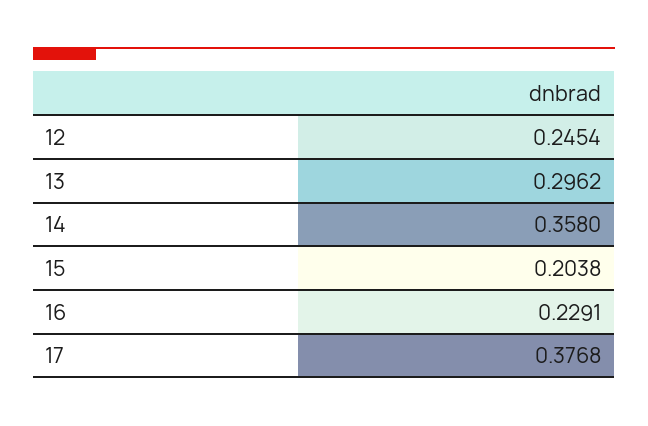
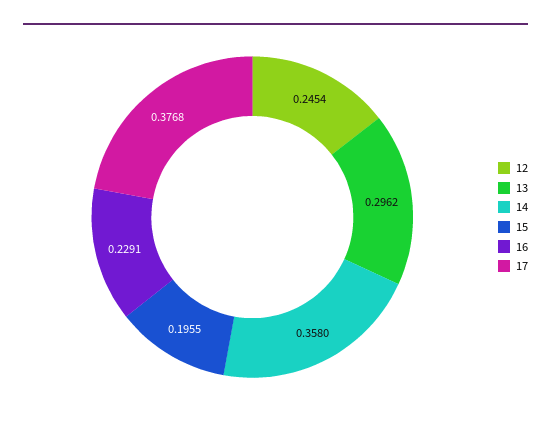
15: 0.2038 -> 0.1955

